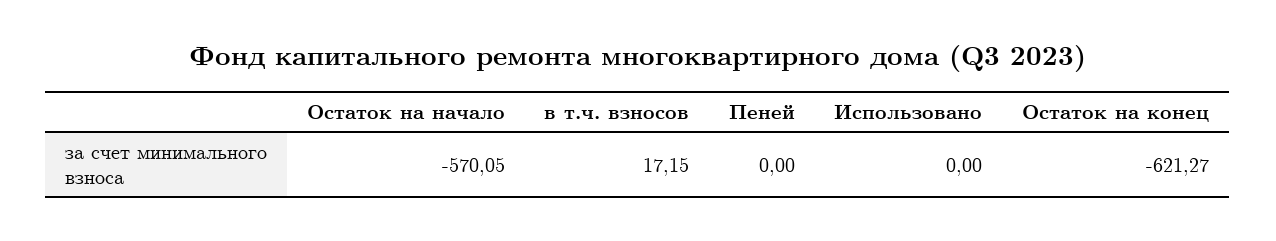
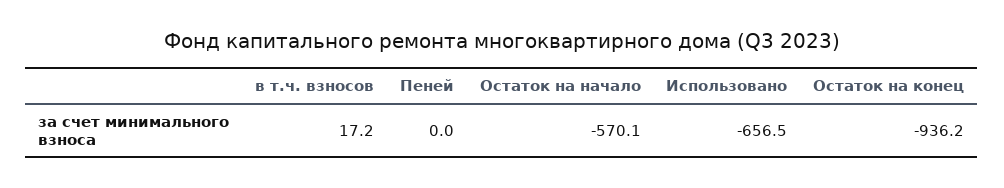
Использовано: 0 -> -656.5
Остаток на конец: -621.27 -> -936.2

